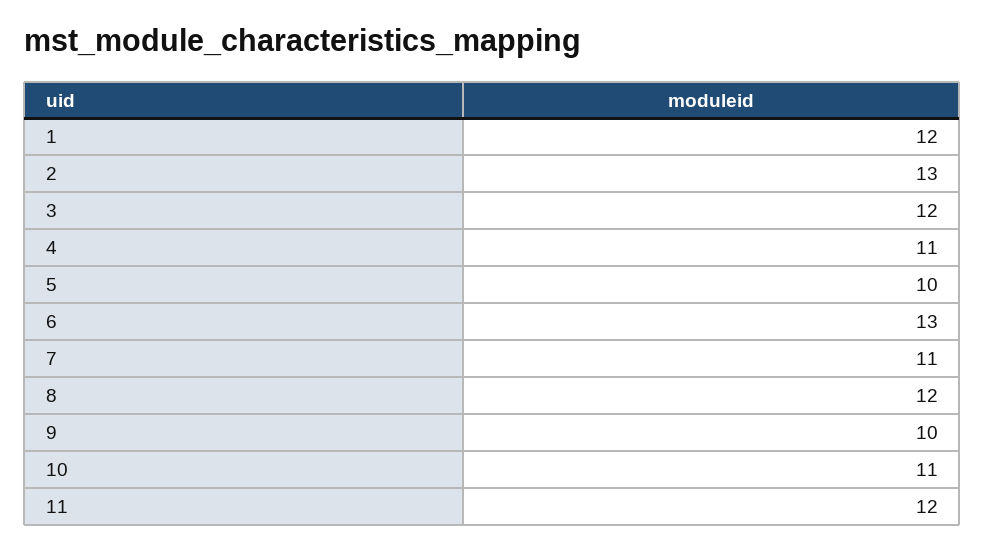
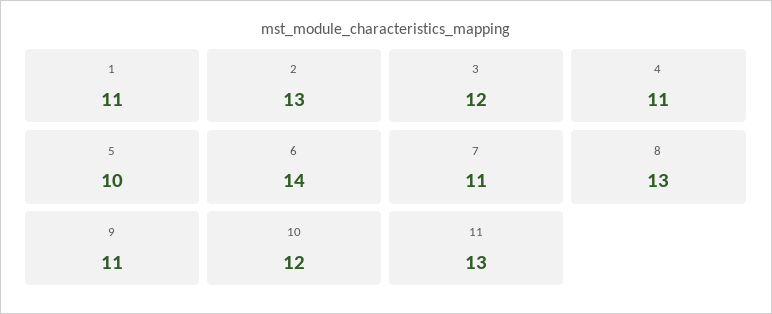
1: 12 -> 11
6: 13 -> 14
8: 12 -> 13
9: 10 -> 11
10: 11 -> 12
11: 12 -> 13

